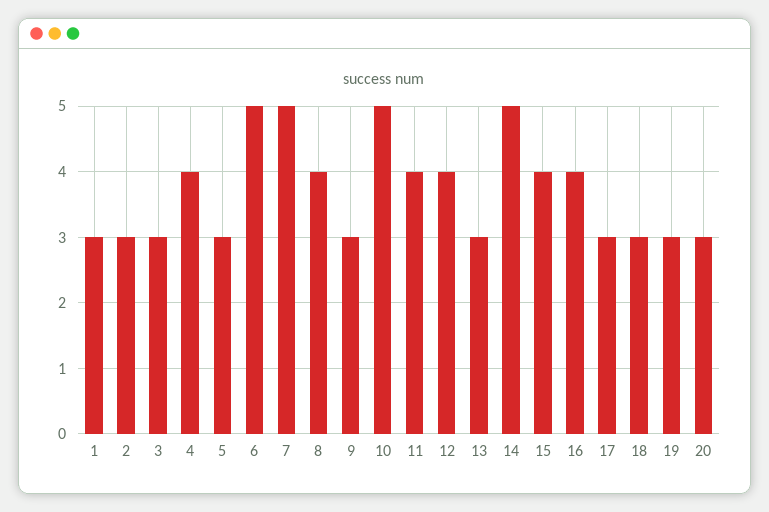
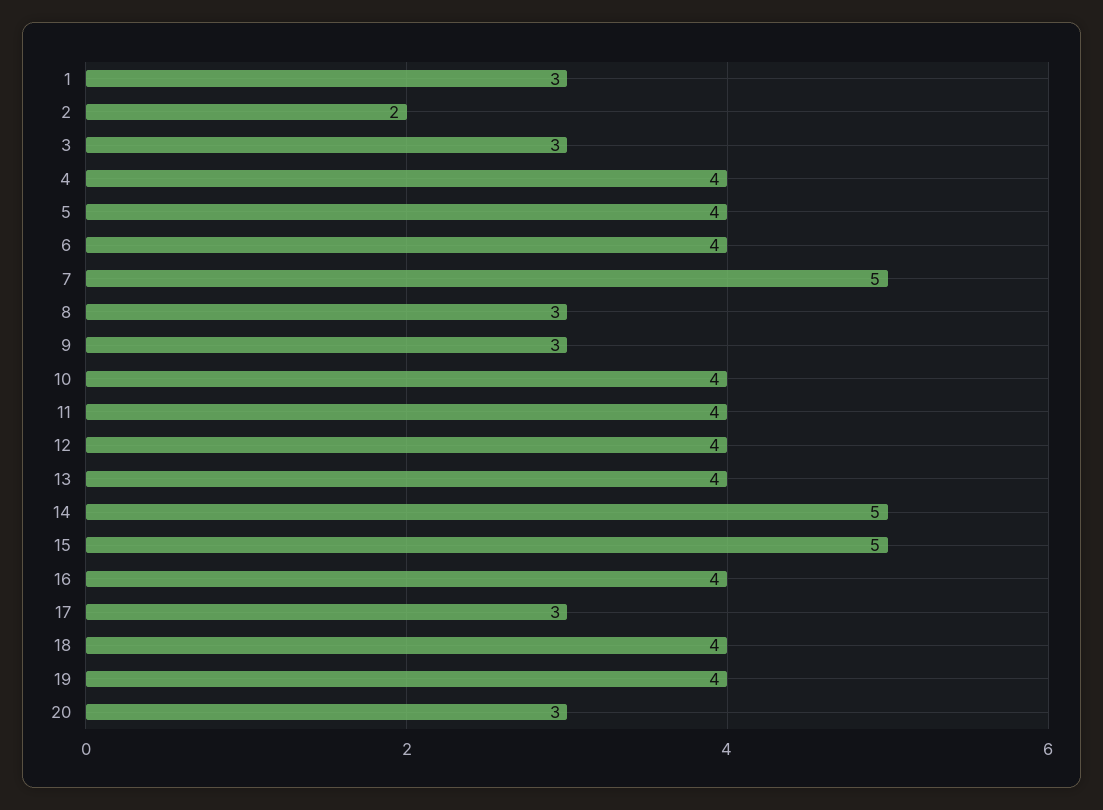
2: 3 -> 2
5: 3 -> 4
6: 5 -> 4
8: 4 -> 3
10: 5 -> 4
13: 3 -> 4
15: 4 -> 5
18: 3 -> 4
19: 3 -> 4

